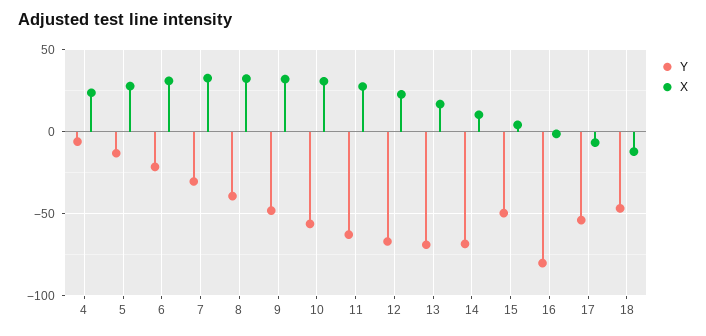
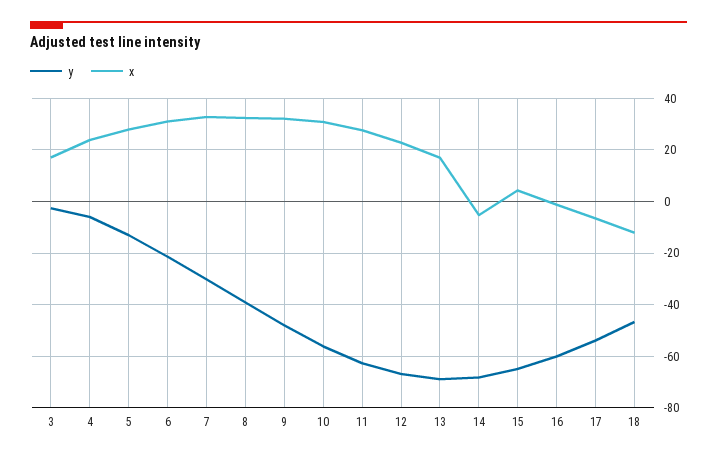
X, 14: 10 -> -5
Y, 15: -50 -> -65
Y, 16: -80 -> -60
Y, 3: none -> -2.5
X, 3: none -> 17.5

